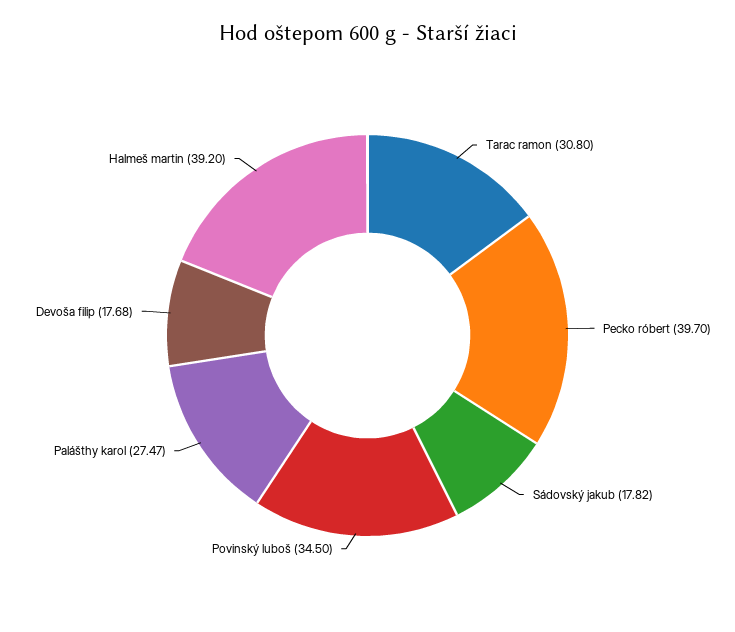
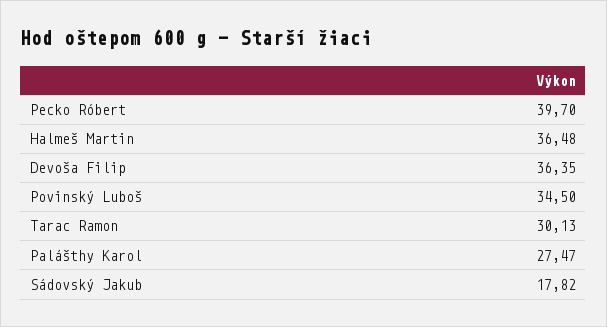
Tarac ramon: 30.8 -> 30.13
Devoša filip: 17.68 -> 36.35
Halmeš martin: 39.2 -> 36.48

